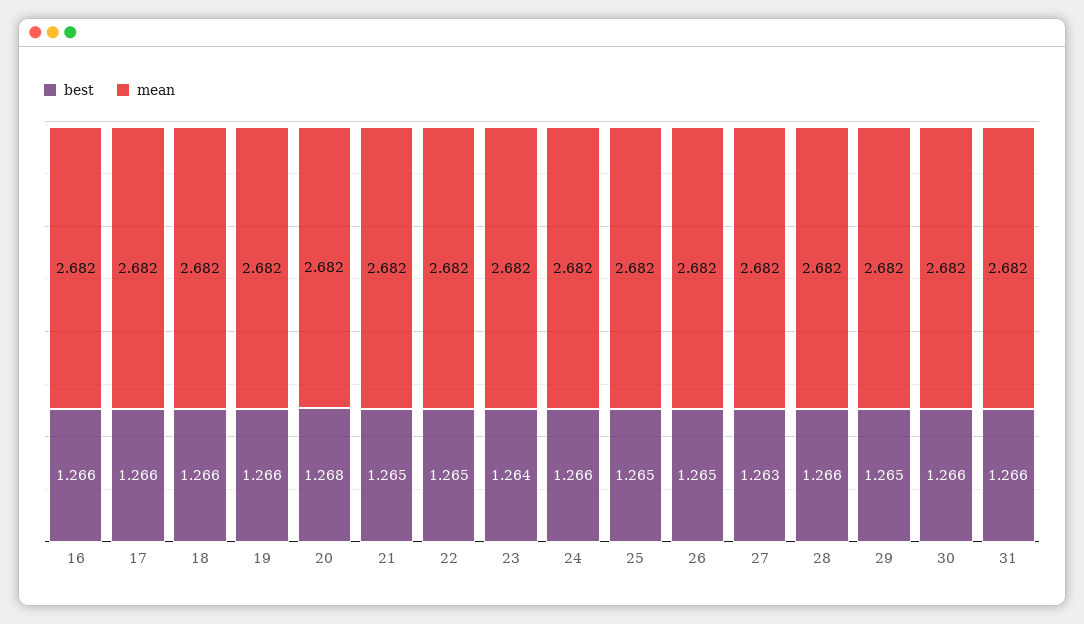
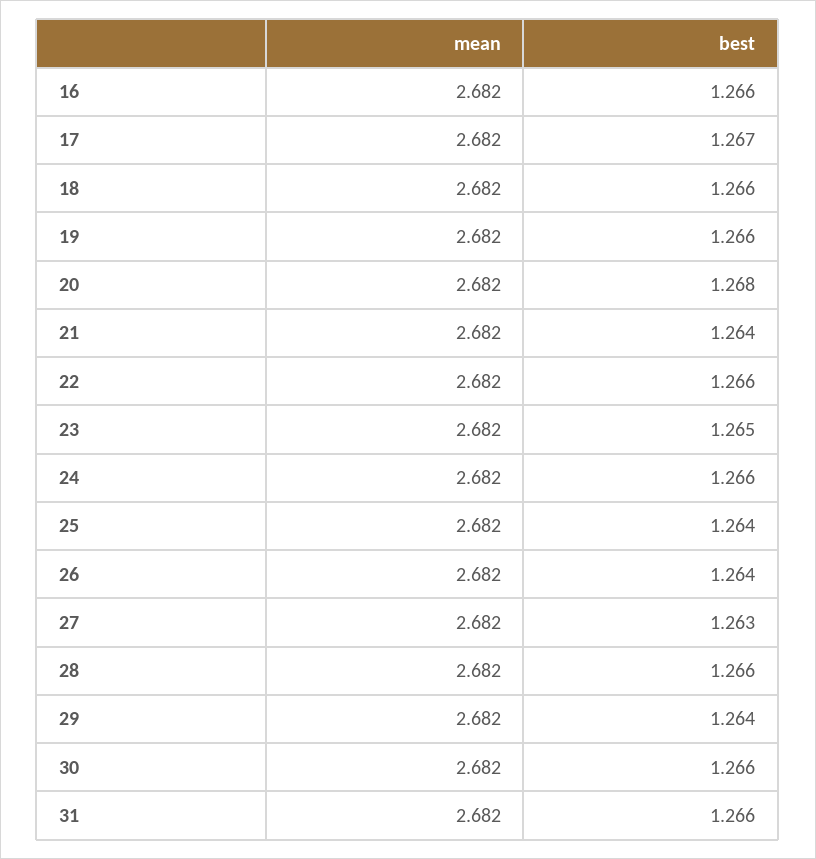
best, 17: 1.266 -> 1.267
best, 21: 1.265 -> 1.264
best, 22: 1.265 -> 1.266
best, 23: 1.264 -> 1.265
best, 25: 1.265 -> 1.264
best, 26: 1.265 -> 1.264
best, 29: 1.265 -> 1.264

